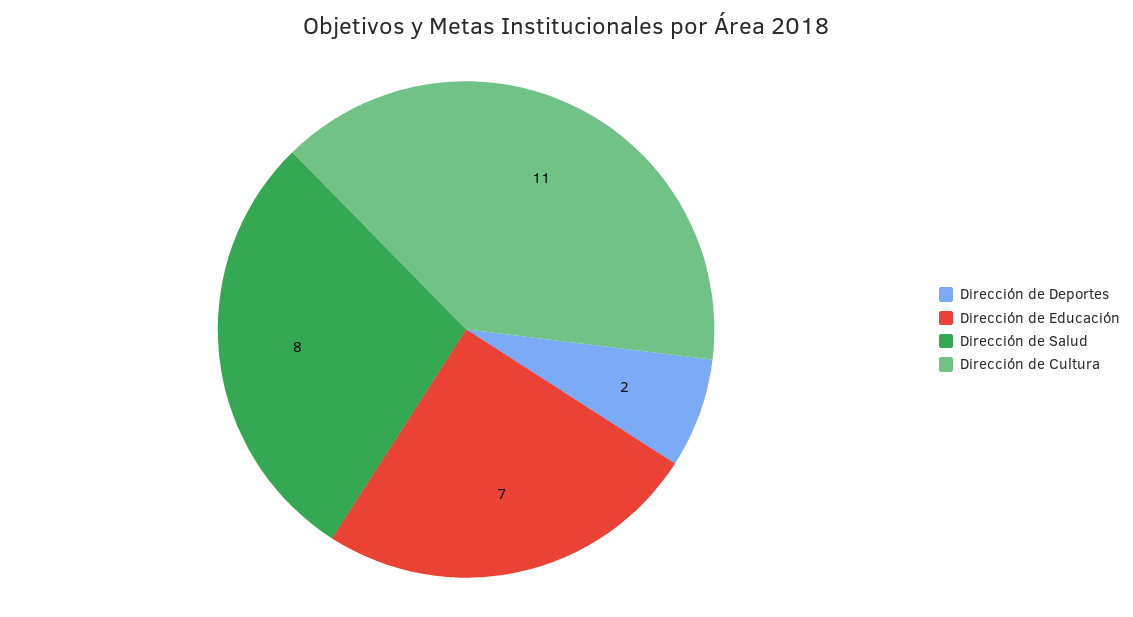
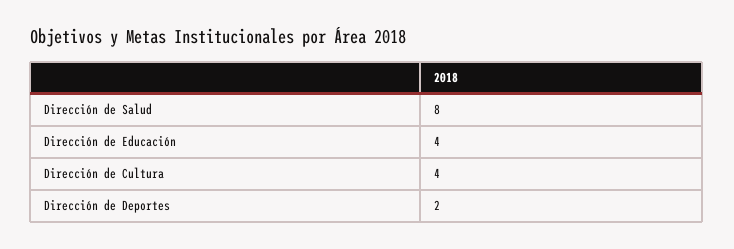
Dirección de Educación: 7 -> 4
Dirección de Cultura: 11 -> 4

